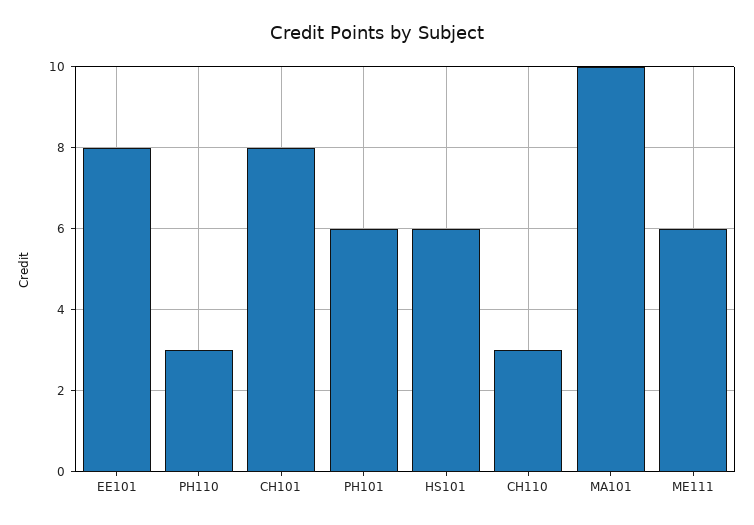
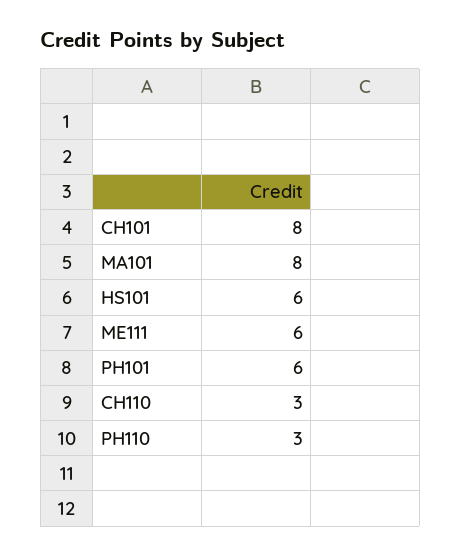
EE101: 8 -> none
MA101: 10 -> 8

